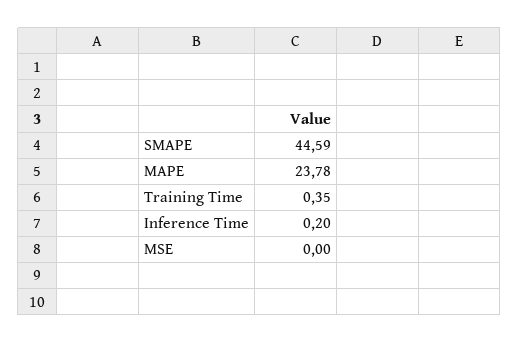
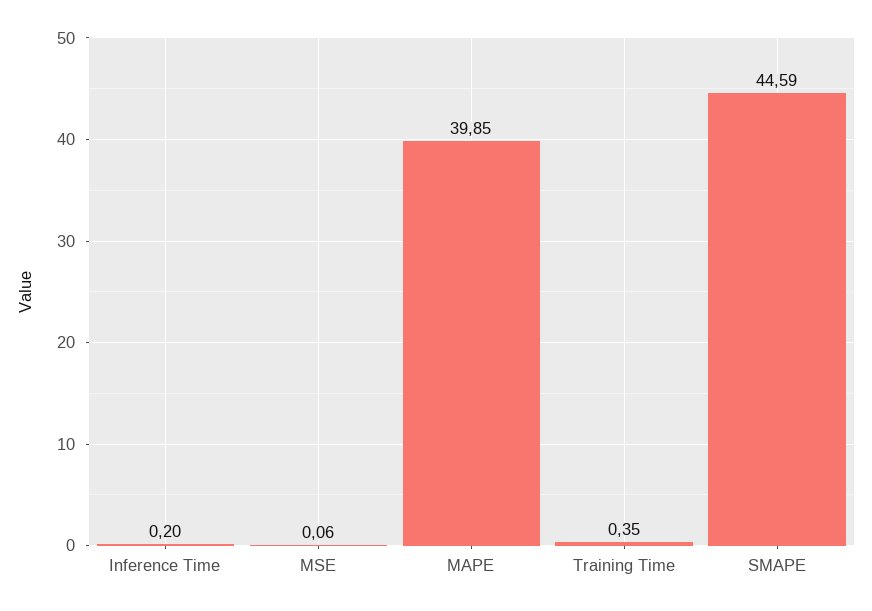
MAPE: 23.78 -> 39.85
MSE: 0 -> 0.06

